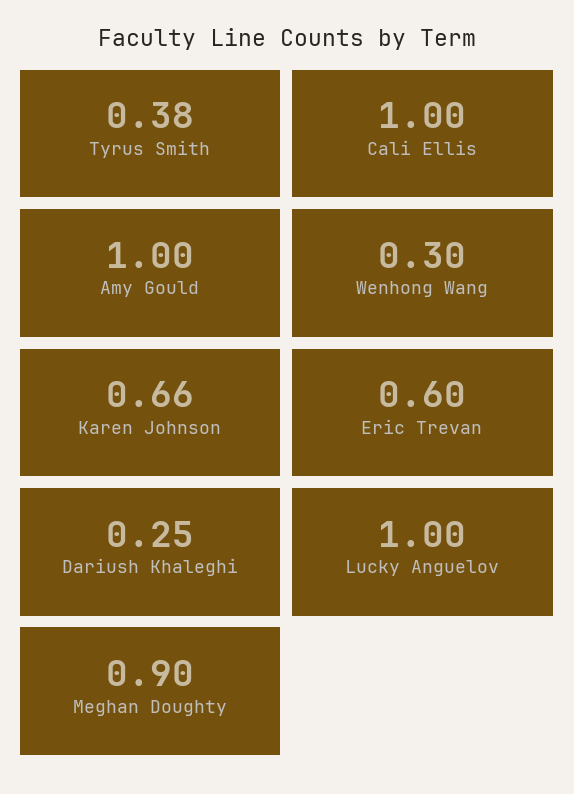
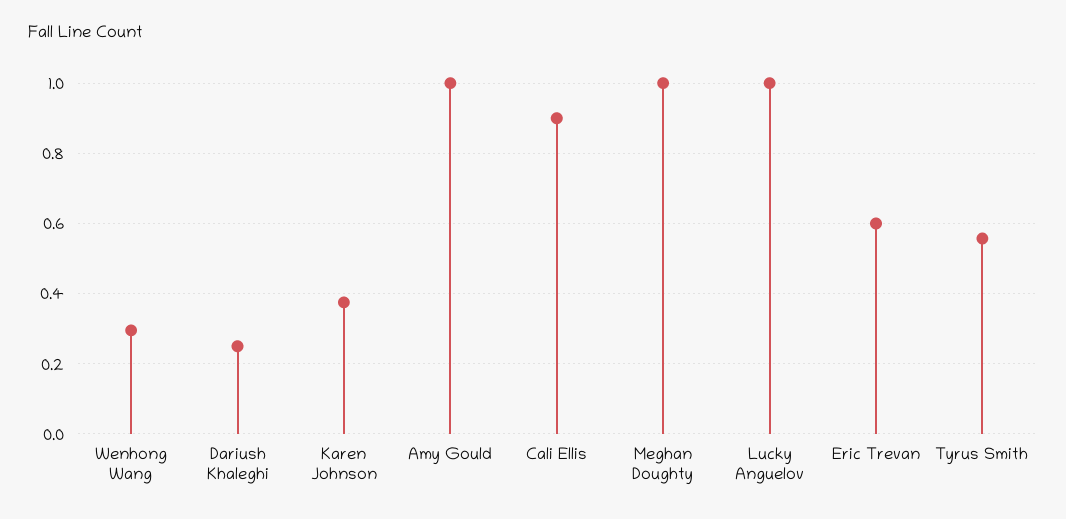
Tyrus Smith: 0.38 -> 0.56
Cali Ellis: 1 -> 0.9
Karen Johnson: 0.66 -> 0.38
Meghan Doughty: 0.9 -> 1

